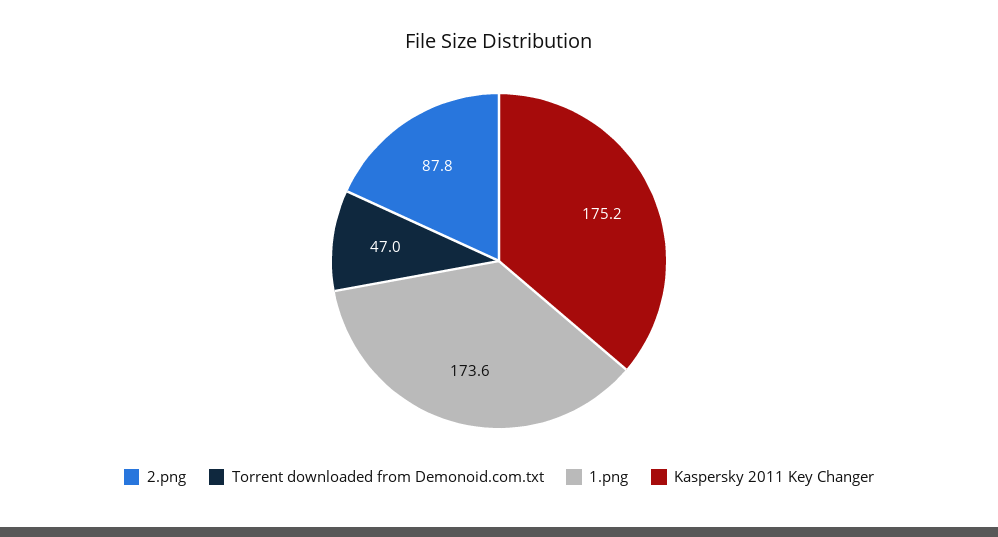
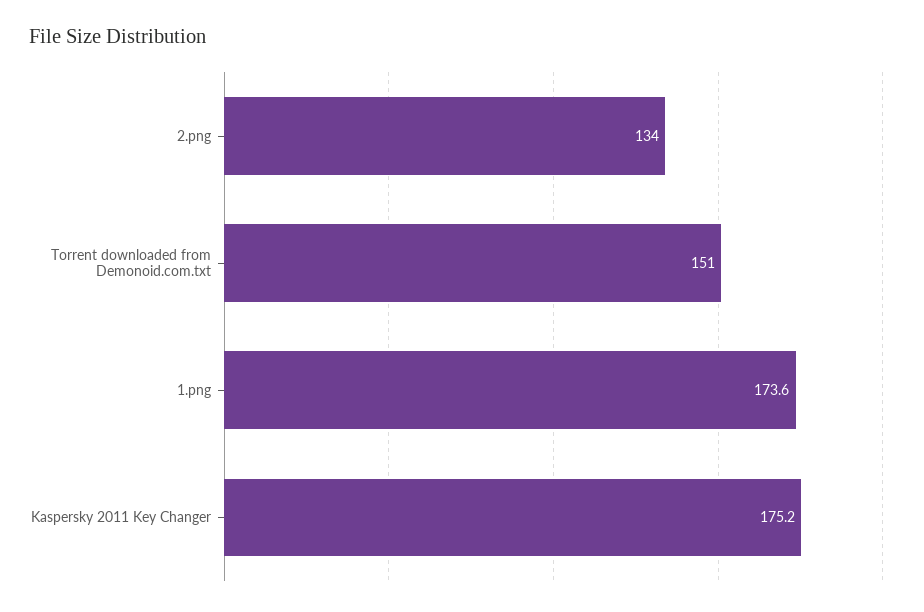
2.png: 87.8 -> 134
Torrent downloaded from Demonoid.com.txt: 47 -> 151

